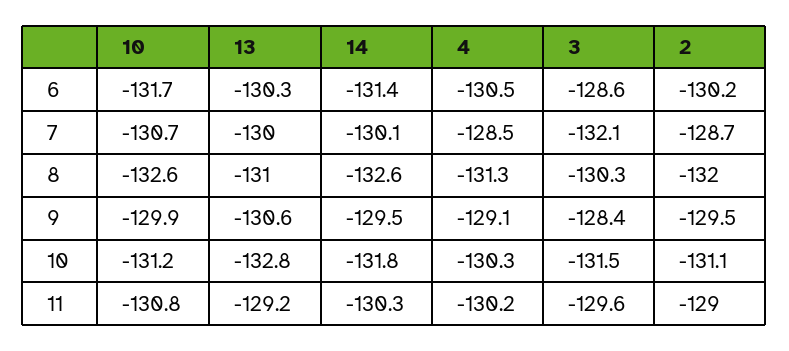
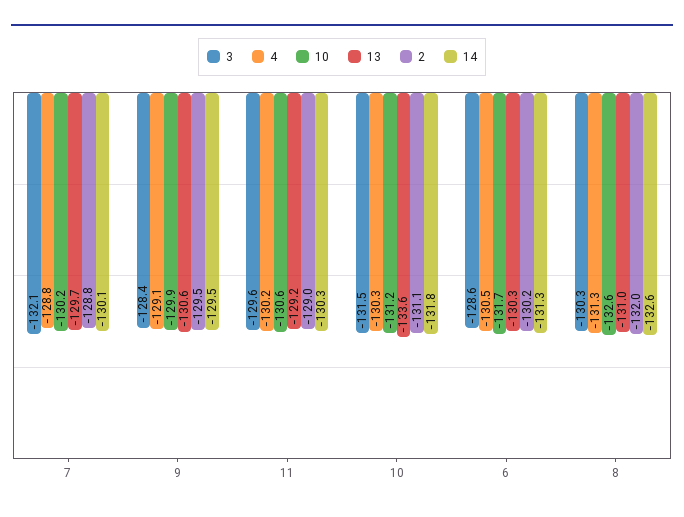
14, 6: -131.4 -> -131.3
10, 7: -130.7 -> -130.2
13, 7: -130 -> -129.7
4, 7: -128.5 -> -128.8
2, 7: -128.7 -> -128.8
13, 10: -132.8 -> -133.6
10, 11: -130.8 -> -130.6

